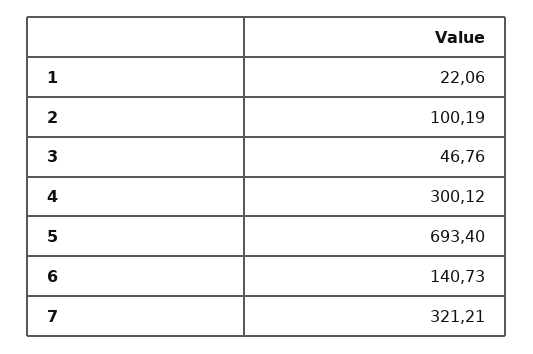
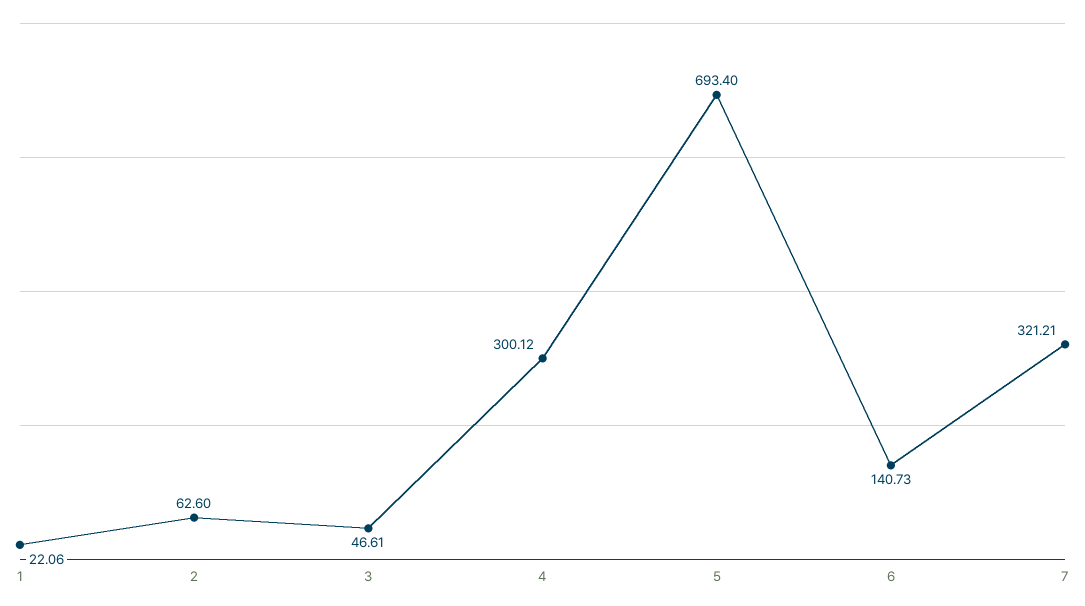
2: 100.19 -> 62.6
3: 46.76 -> 46.61

